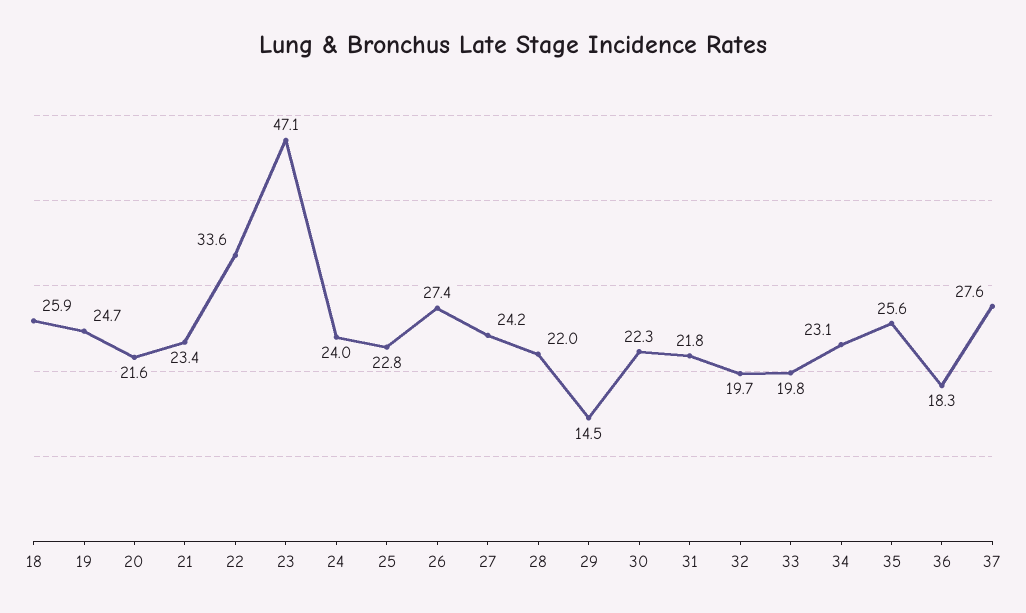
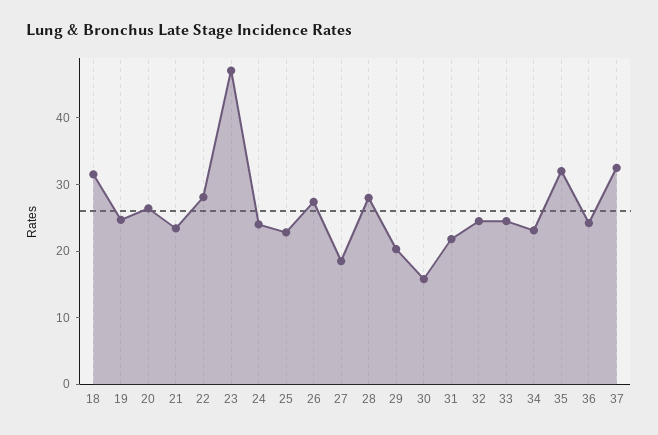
18: 25.9 -> 32
20: 21.6 -> 26
22: 33.6 -> 28
27: 24.2 -> 18
28: 22 -> 28
29: 14.5 -> 20
30: 22.3 -> 16
32: 19.7 -> 24
33: 19.8 -> 24
35: 25.6 -> 32
36: 18.3 -> 24
37: 27.6 -> 32

